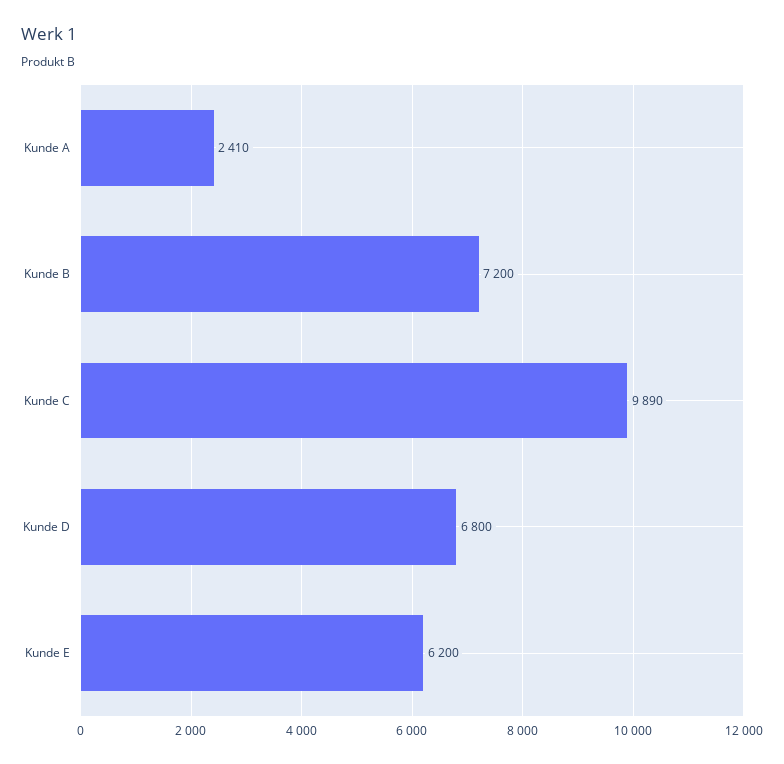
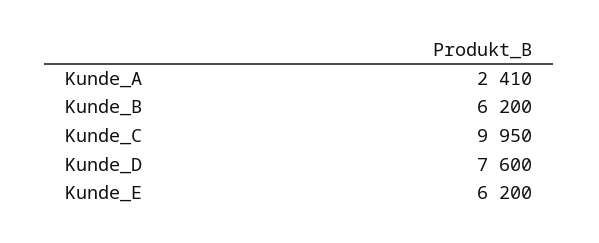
Kunde B: 7200 -> 6200
Kunde C: 9890 -> 9950
Kunde D: 6800 -> 7600

